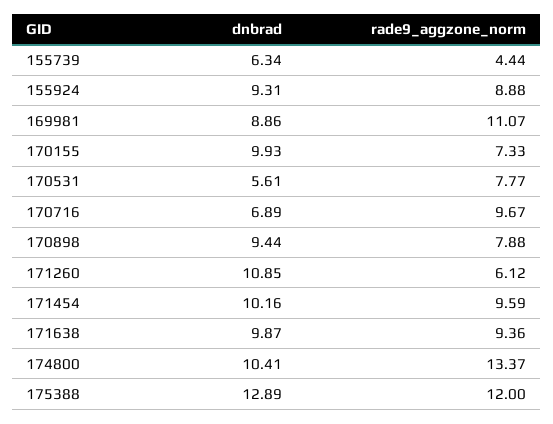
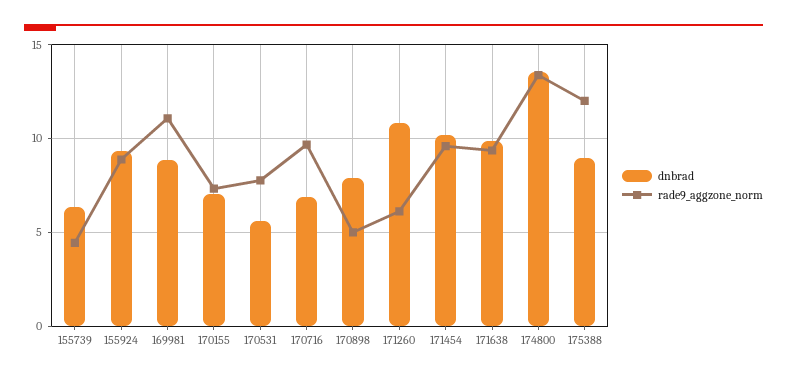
dnbrad, 170155: 9.93 -> 7
dnbrad, 170898: 9.44 -> 8
rade9_aggzone_norm, 170898: 7.88 -> 5
dnbrad, 174800: 10.41 -> 13.5
dnbrad, 175388: 12.89 -> 9

